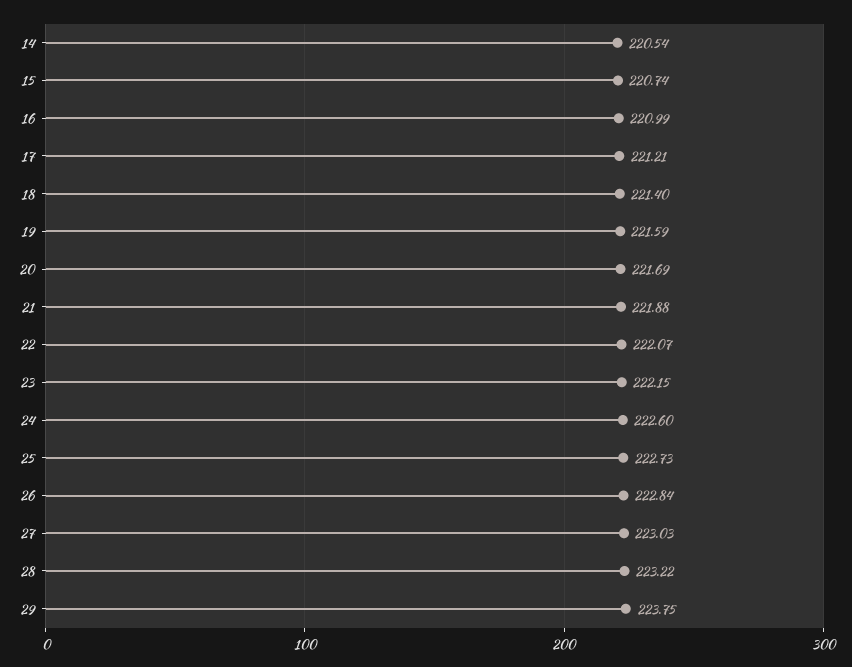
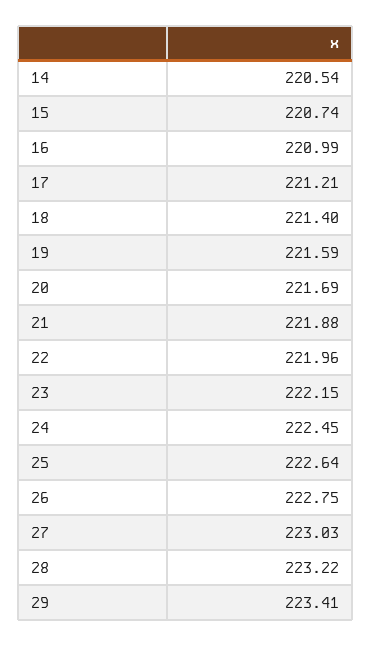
22: 222.07 -> 221.96
24: 222.6 -> 222.45
25: 222.73 -> 222.64
26: 222.84 -> 222.75
29: 223.75 -> 223.41

